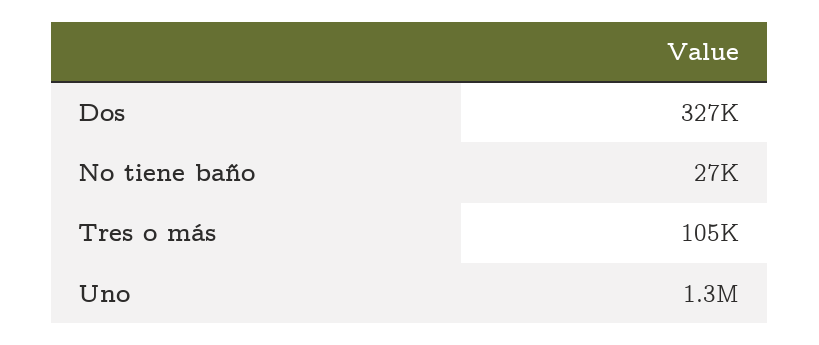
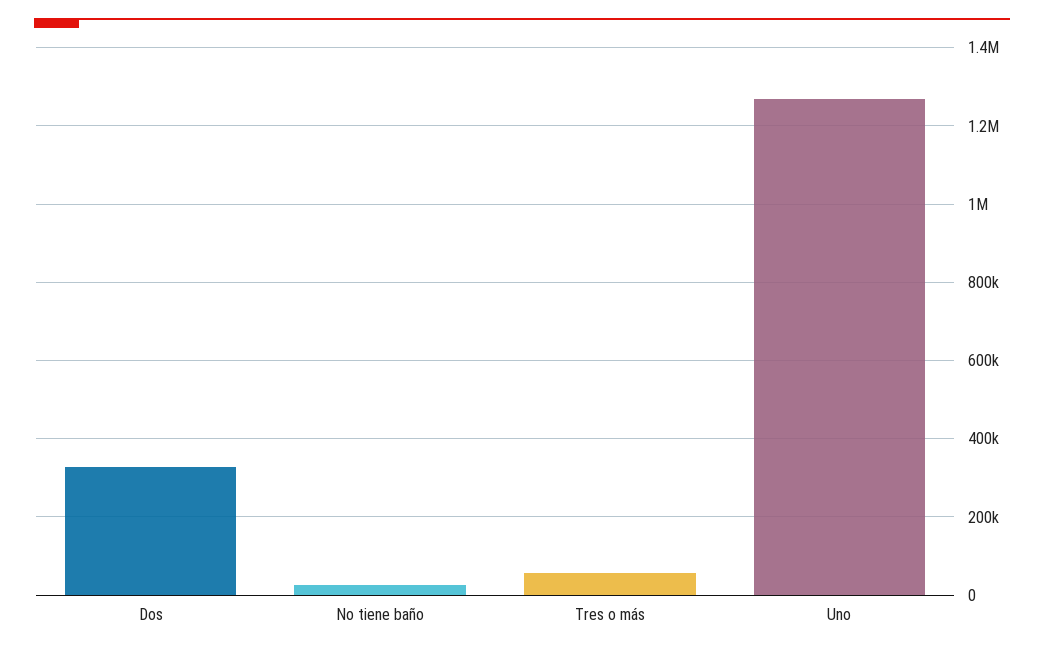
Tres o más: 105000 -> 60000

